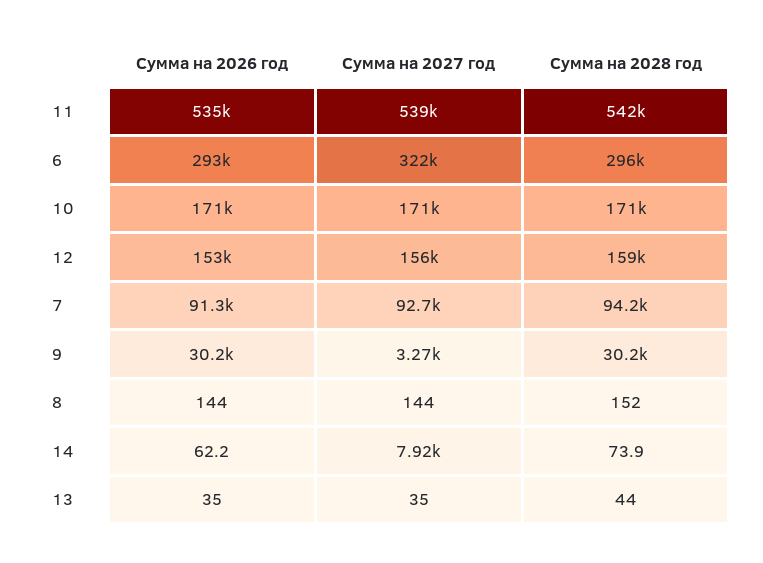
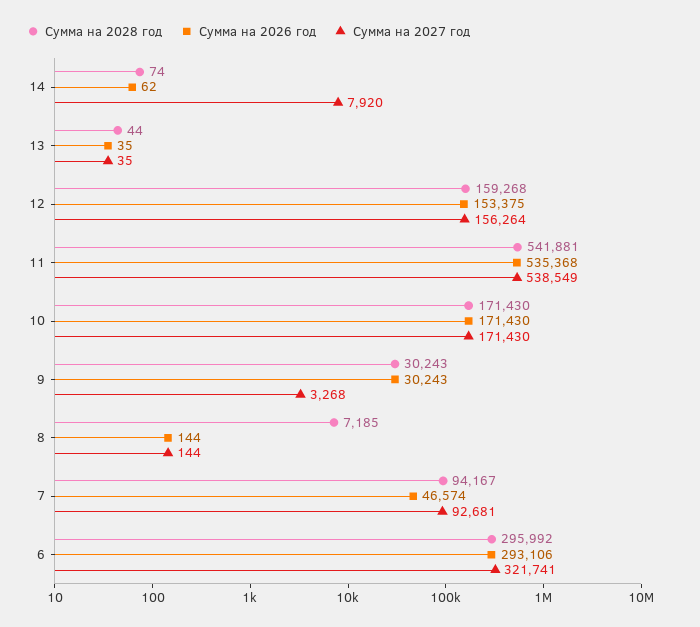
Сумма на 2026 год, 7: 91300 -> 46574
Сумма на 2028 год, 8: 152 -> 7185

